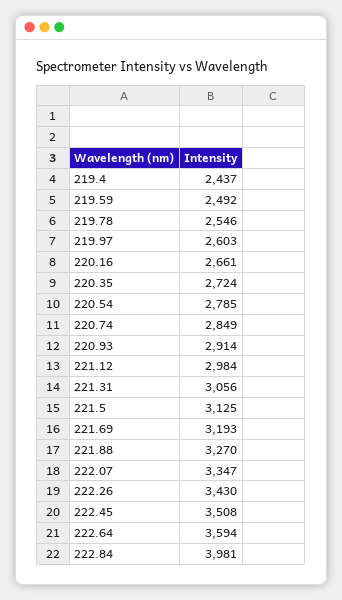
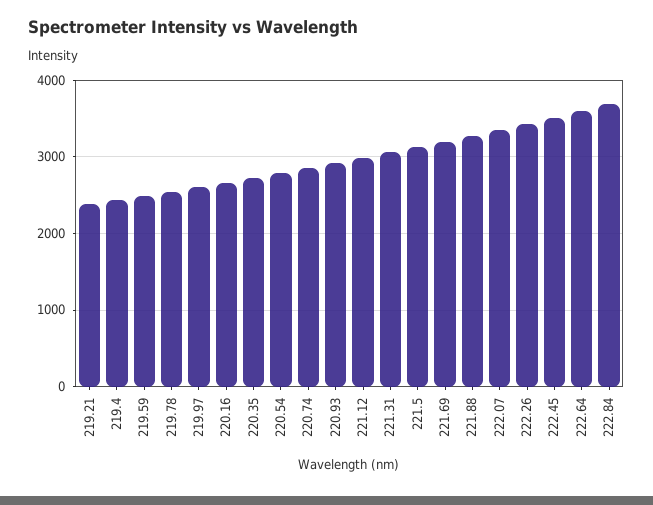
222.84: 3981 -> 3700
219.21: none -> 2400

